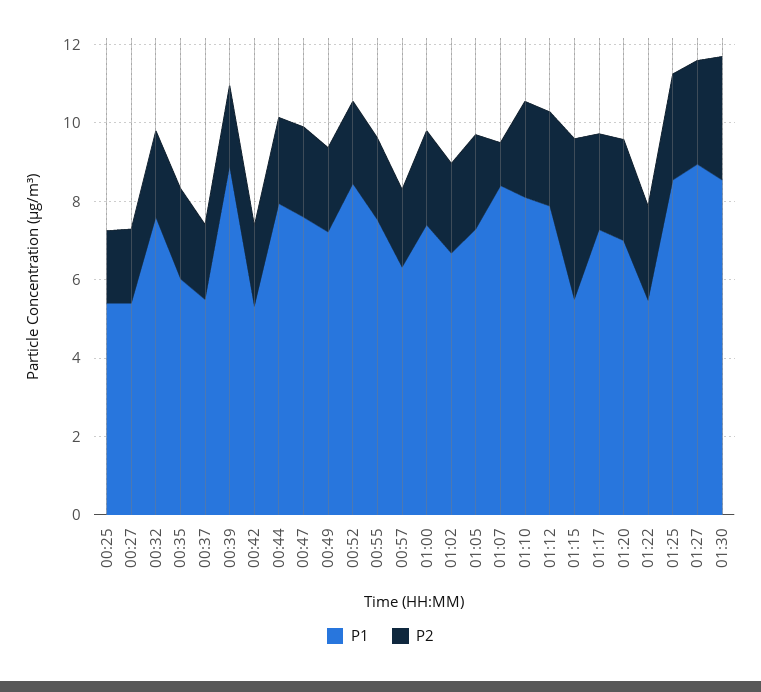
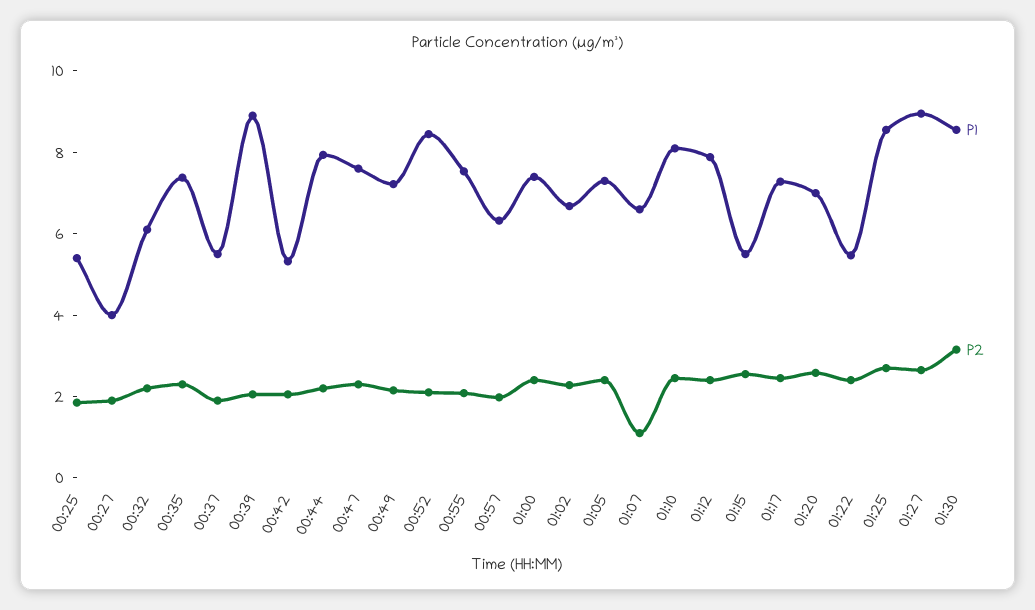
P1, 00:27: 5.5 -> 4
P1, 00:32: 7.5 -> 6
P1, 00:35: 6 -> 7.5
P1, 01:07: 8.5 -> 6.5
P2, 01:15: 4 -> 2.5

